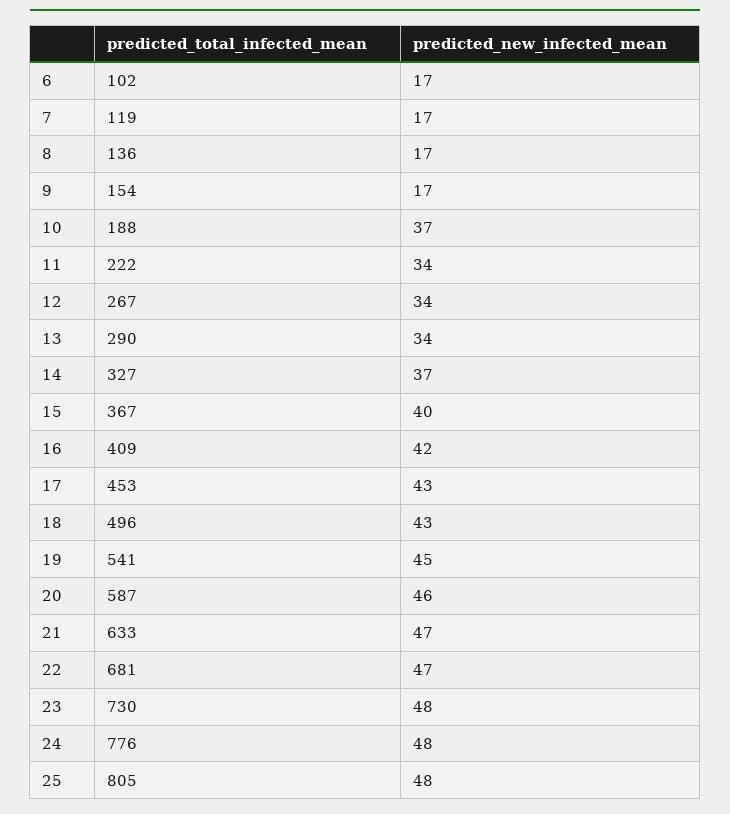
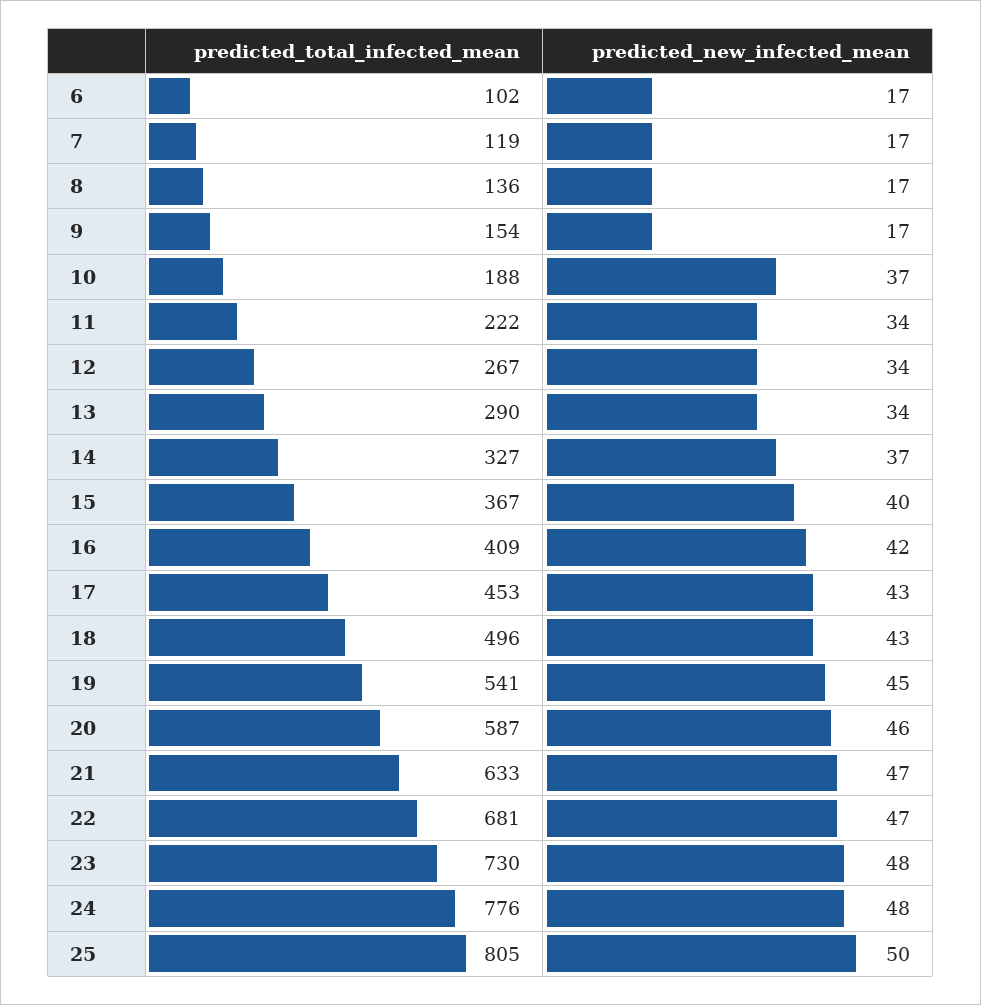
predicted_new_infected_mean, 25: 48 -> 50

